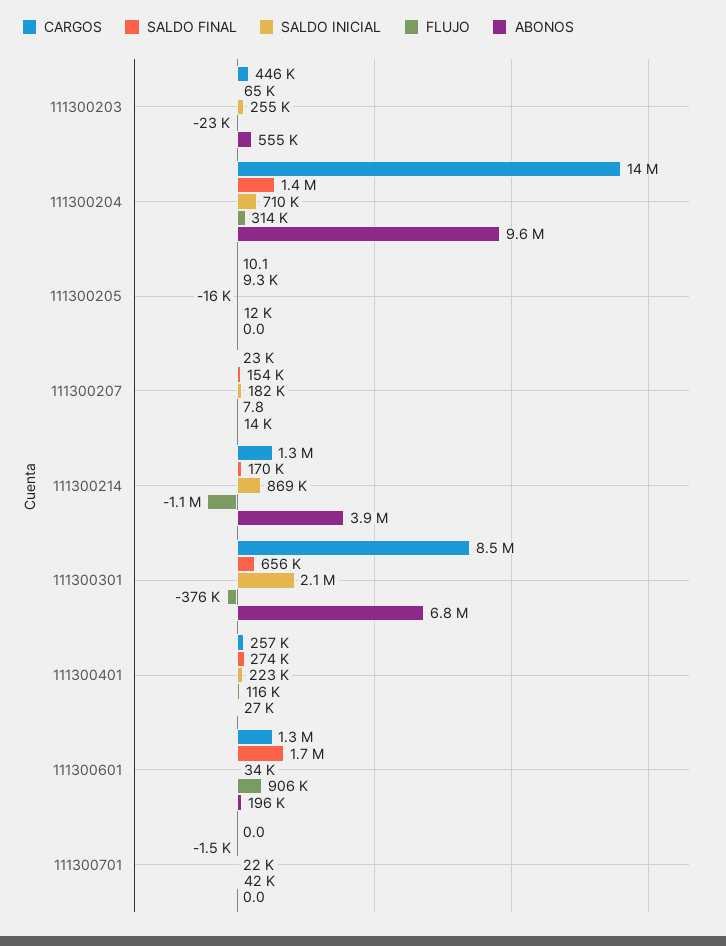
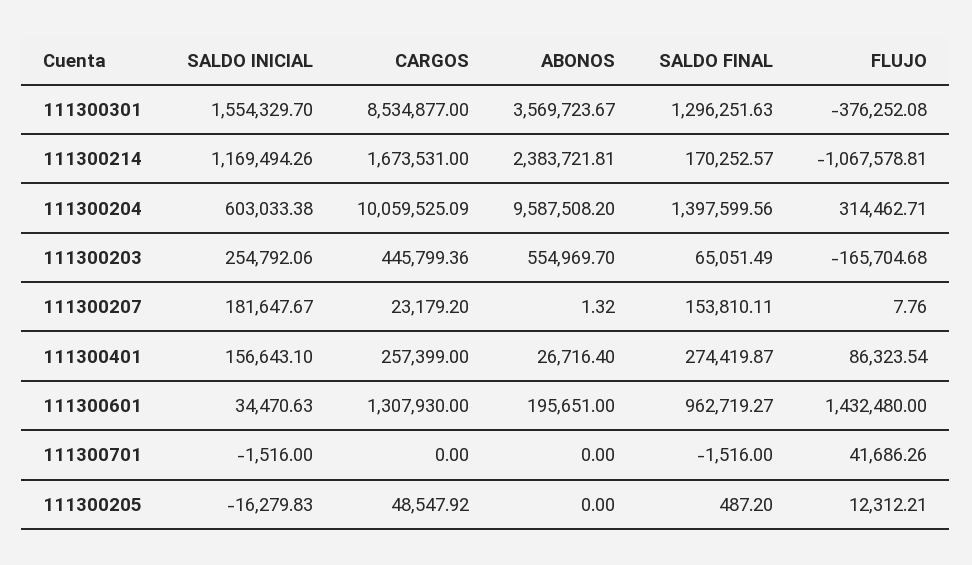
FLUJO, 111300203: -23000 -> -165704.68
CARGOS, 111300204: 14000000 -> 10059525.09
SALDO INICIAL, 111300204: 710000 -> 603033.38
CARGOS, 111300205: 10.1 -> 48547.92
SALDO FINAL, 111300205: 9300 -> 487.2
ABONOS, 111300207: 14000 -> 1.32
CARGOS, 111300214: 1300000 -> 1673531
SALDO INICIAL, 111300214: 869000 -> 1169494.26
ABONOS, 111300214: 3900000 -> 2383721.81
SALDO FINAL, 111300301: 656000 -> 1296251.63
SALDO INICIAL, 111300301: 2100000 -> 1554329.7
ABONOS, 111300301: 6800000 -> 3569723.67
SALDO INICIAL, 111300401: 223000 -> 156643.1
FLUJO, 111300401: 116000 -> 86323.54
SALDO FINAL, 111300601: 1700000 -> 962719.27
FLUJO, 111300601: 906000 -> 1432480
SALDO INICIAL, 111300701: 22000 -> -1516

